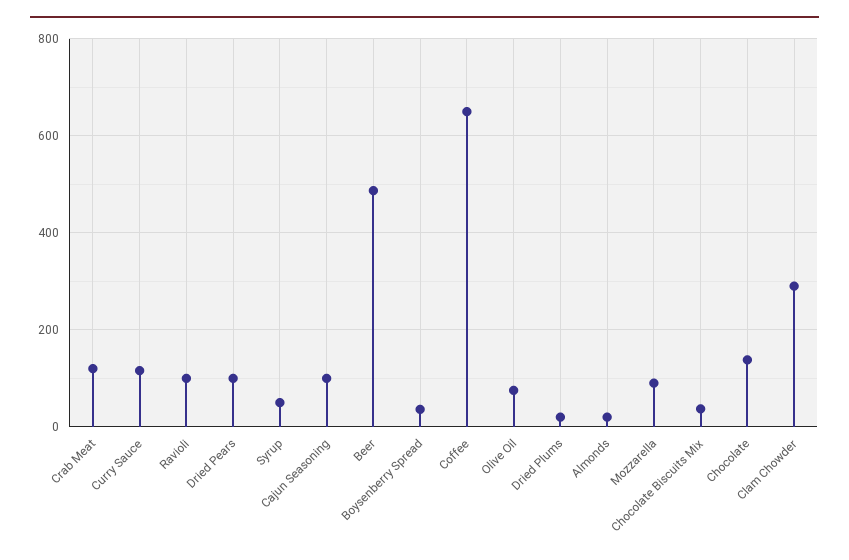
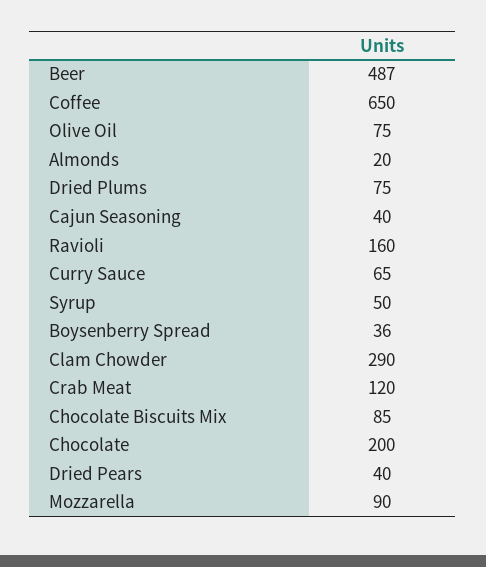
Curry Sauce: 120 -> 65
Ravioli: 100 -> 160
Dried Pears: 100 -> 40
Cajun Seasoning: 100 -> 40
Dried Plums: 20 -> 75
Chocolate Biscuits Mix: 40 -> 85
Chocolate: 140 -> 200

